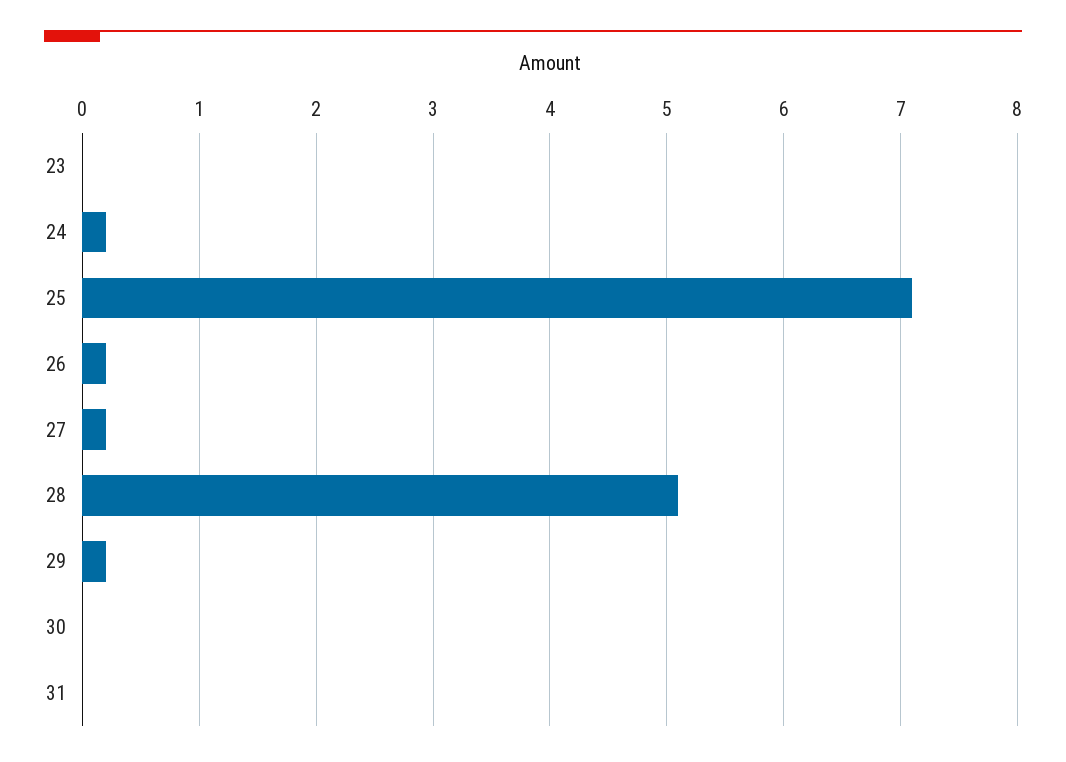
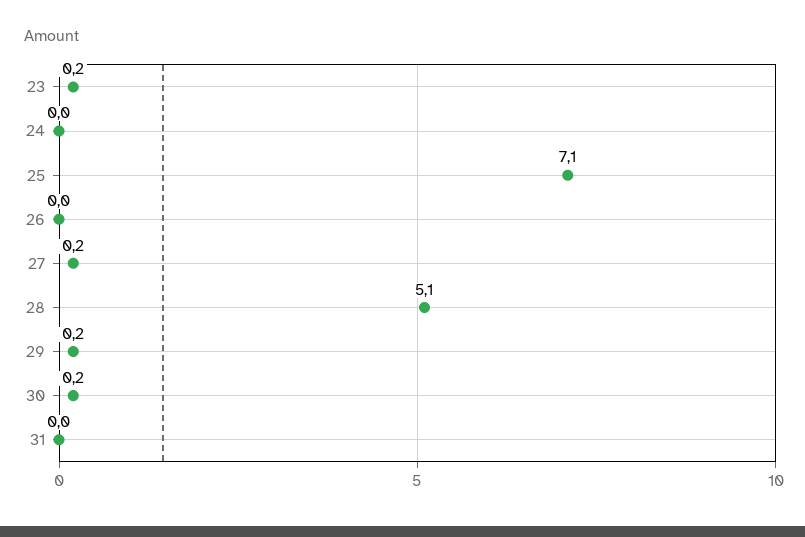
23: 0 -> 0.2
24: 0.2 -> 0
26: 0.2 -> 0
30: 0 -> 0.2

